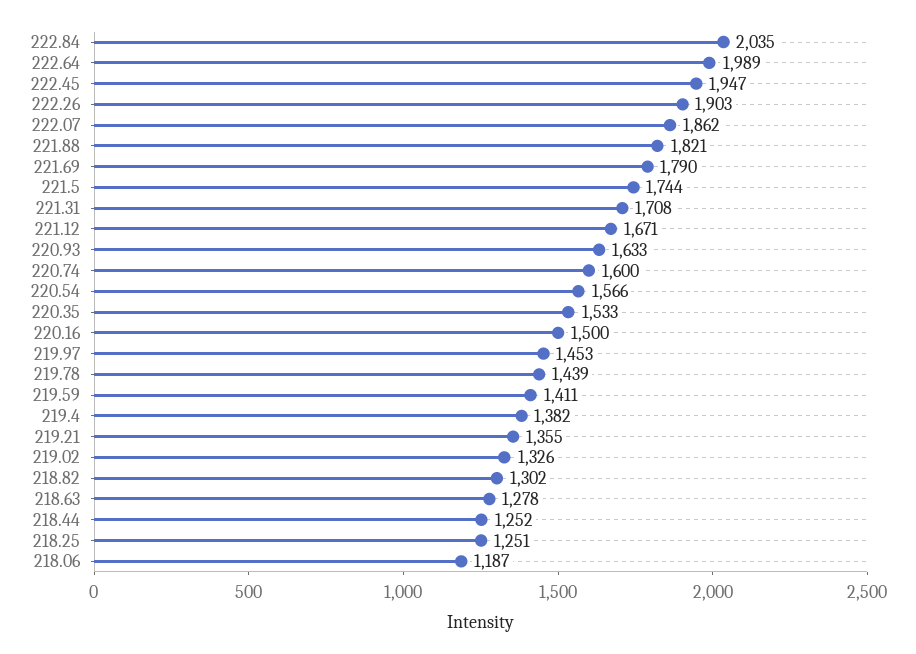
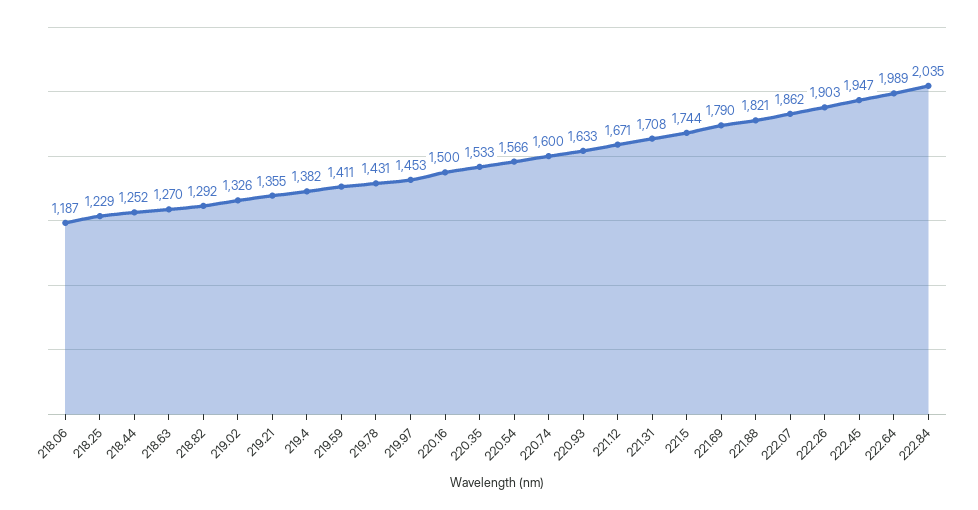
219.78: 1439 -> 1431
218.82: 1302 -> 1292
218.63: 1278 -> 1270
218.25: 1251 -> 1229

